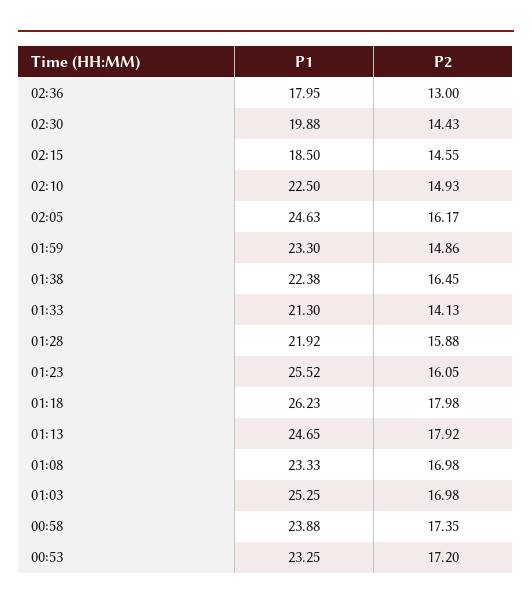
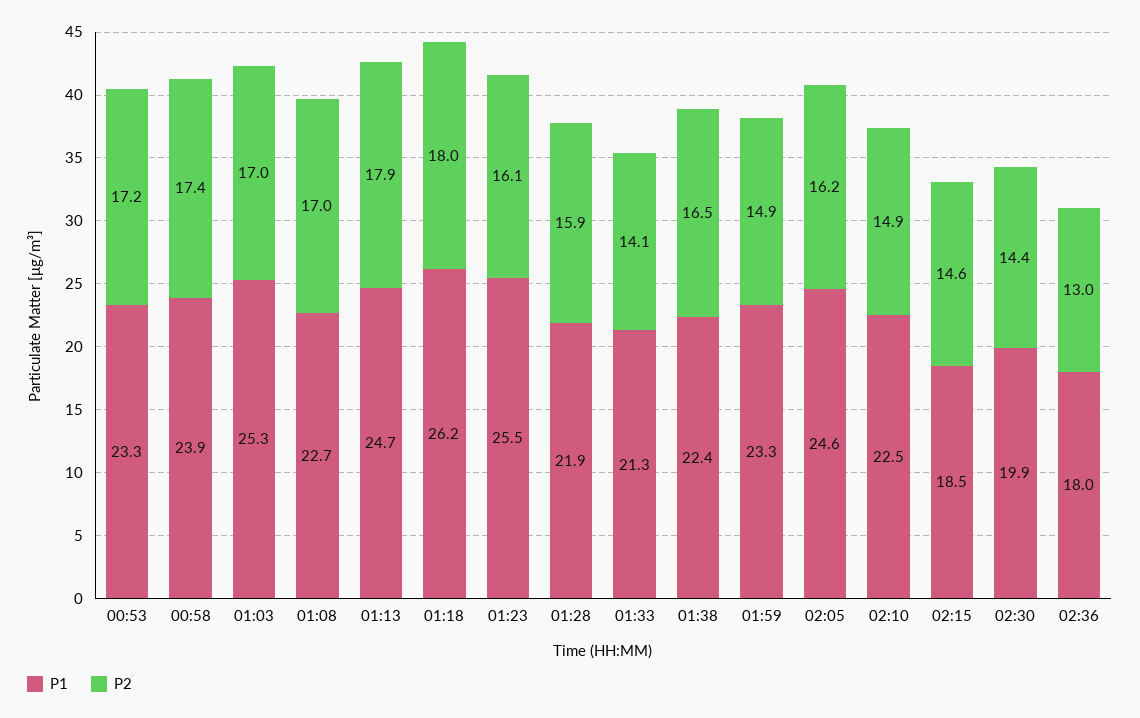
P1, 01:08: 23.33 -> 22.7

